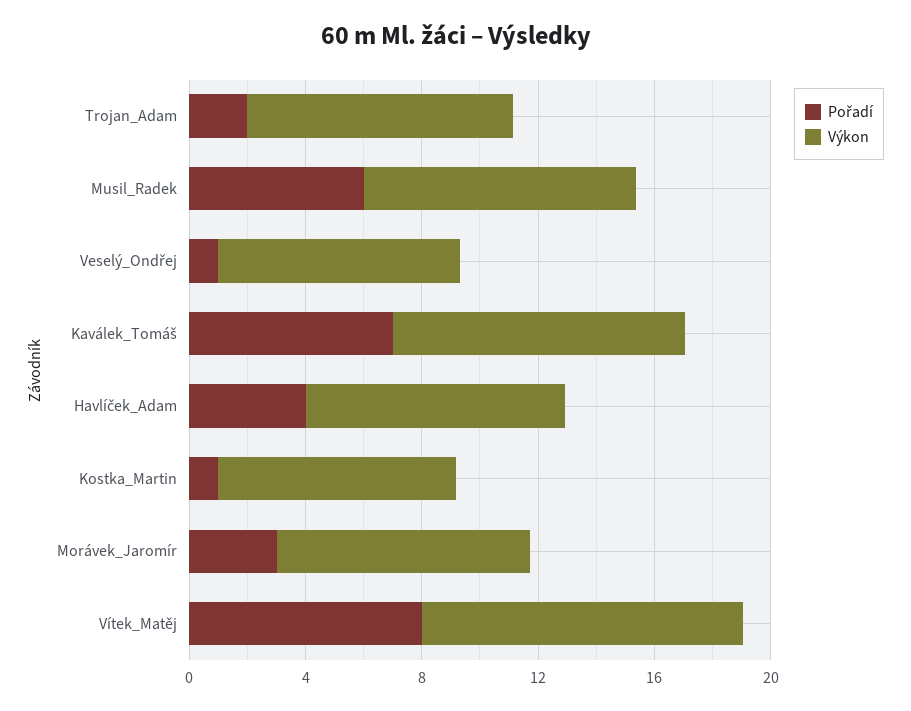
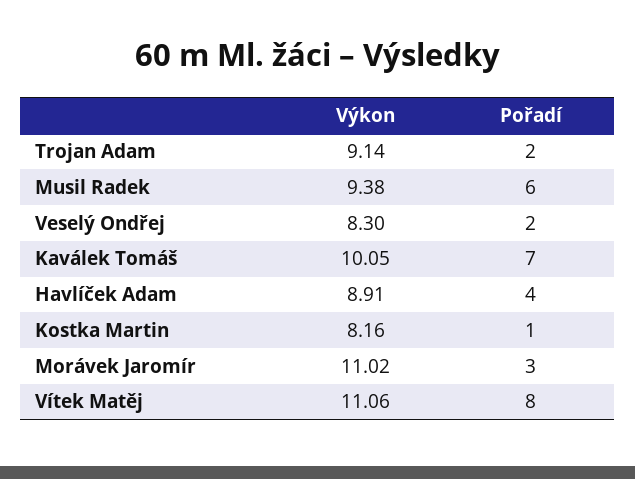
Pořadí, Veselý_Ondřej: 1 -> 2
Výkon, Morávek_Jaromír: 9 -> 11.02

